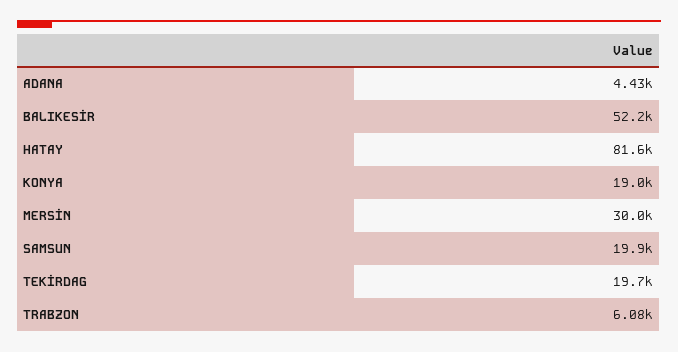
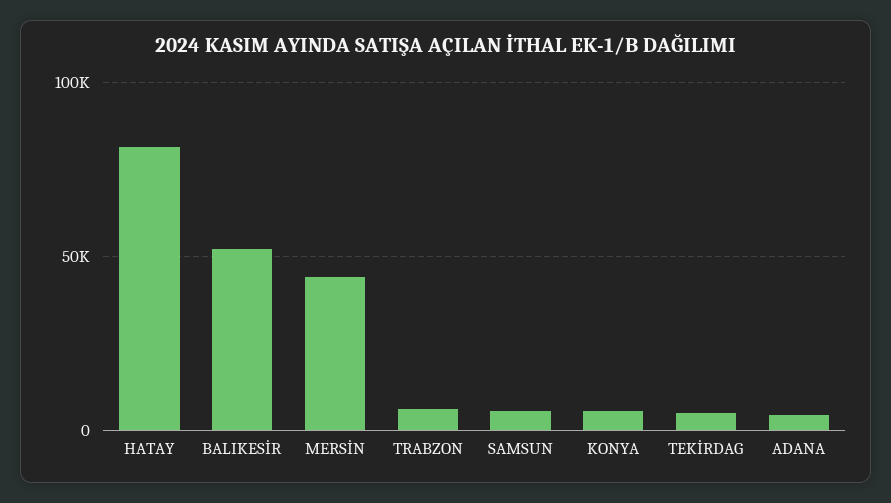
KONYA: 19000 -> 5000
MERSİN: 30000 -> 45000
SAMSUN: 19900 -> 5000
TEKİRDAG: 19700 -> 5000

